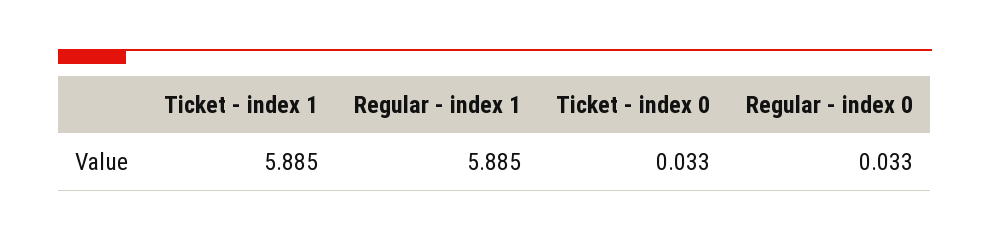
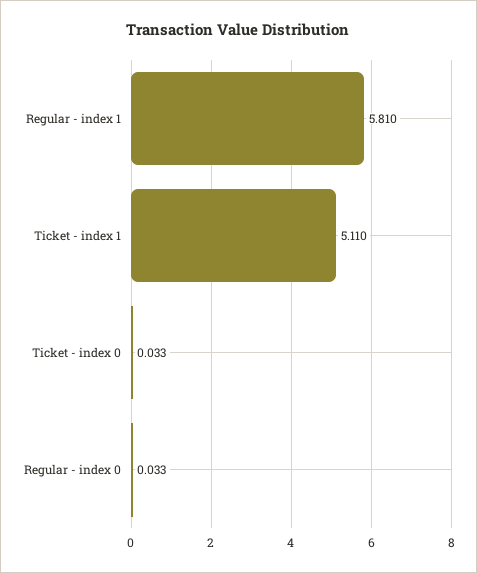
Ticket - index 1: 5.885 -> 5.11
Regular - index 1: 5.885 -> 5.81

